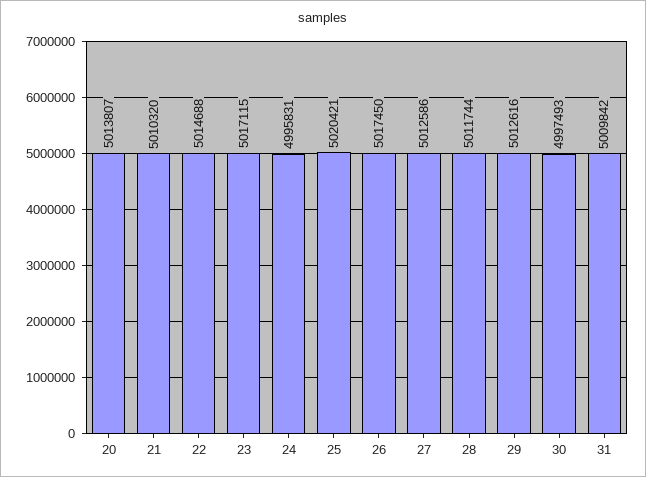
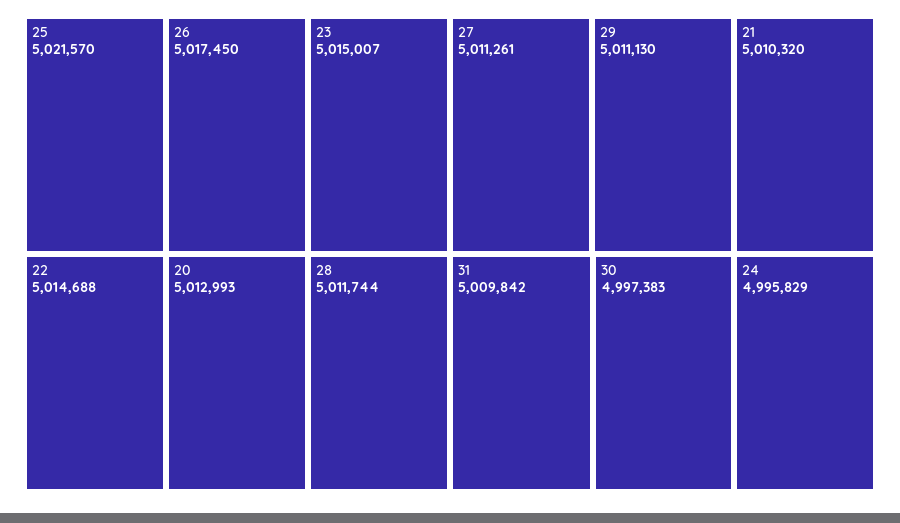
20: 5013807 -> 5012993
23: 5017115 -> 5015007
24: 4995831 -> 4995829
25: 5020421 -> 5021570
27: 5012586 -> 5011261
29: 5012616 -> 5011130
30: 4997493 -> 4997383

